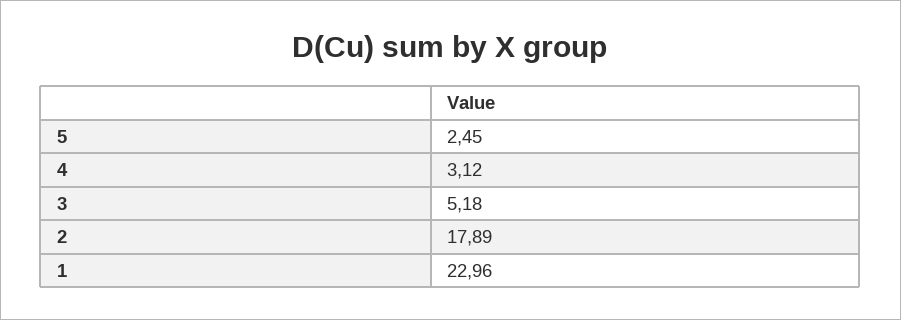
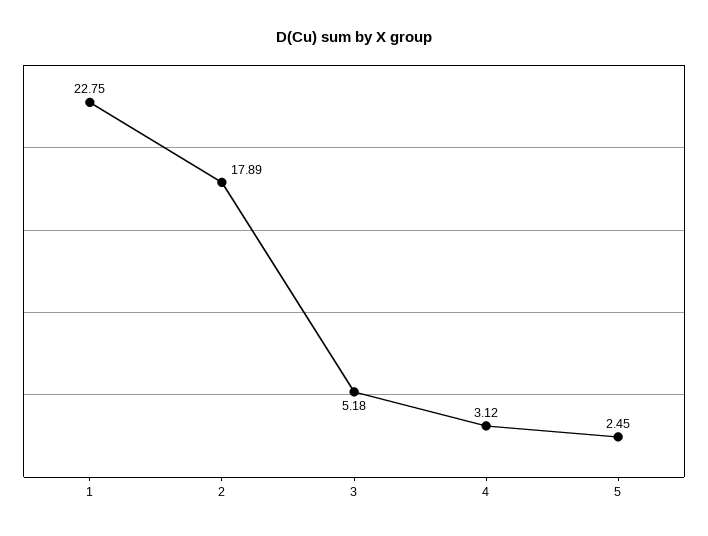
1: 22.96 -> 22.75

